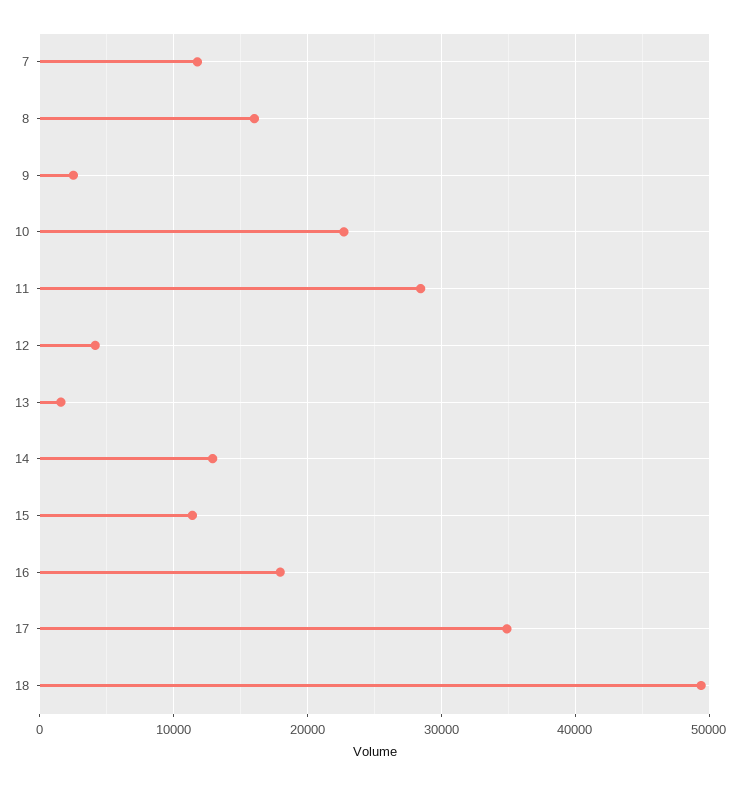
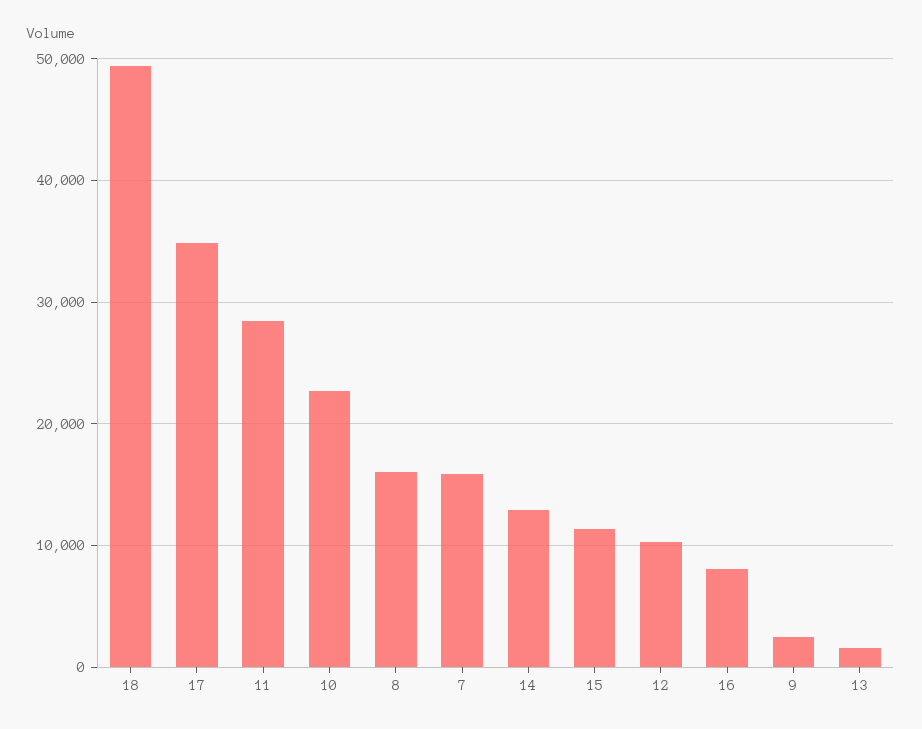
7: 12000 -> 16000
12: 4000 -> 10000
16: 18000 -> 8000

